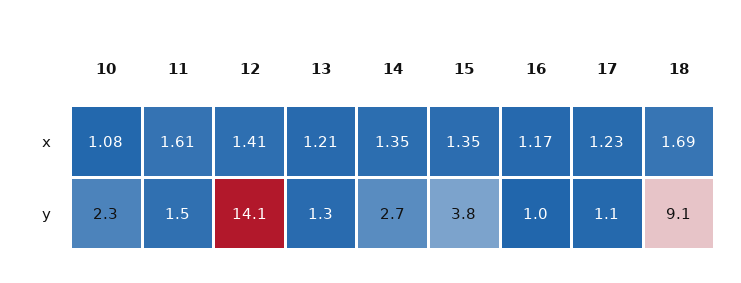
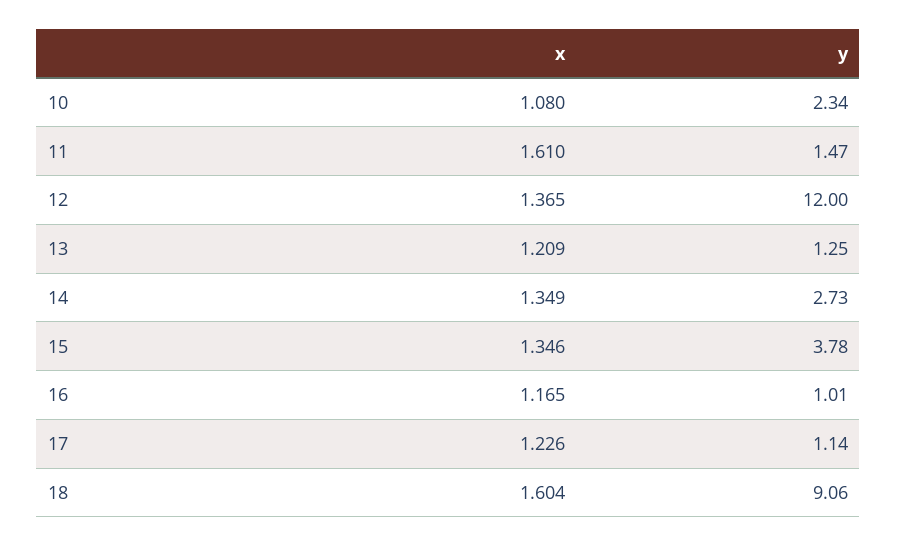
12, x: 1.41 -> 1.365
18, x: 1.69 -> 1.604
12, y: 14.1 -> 12

